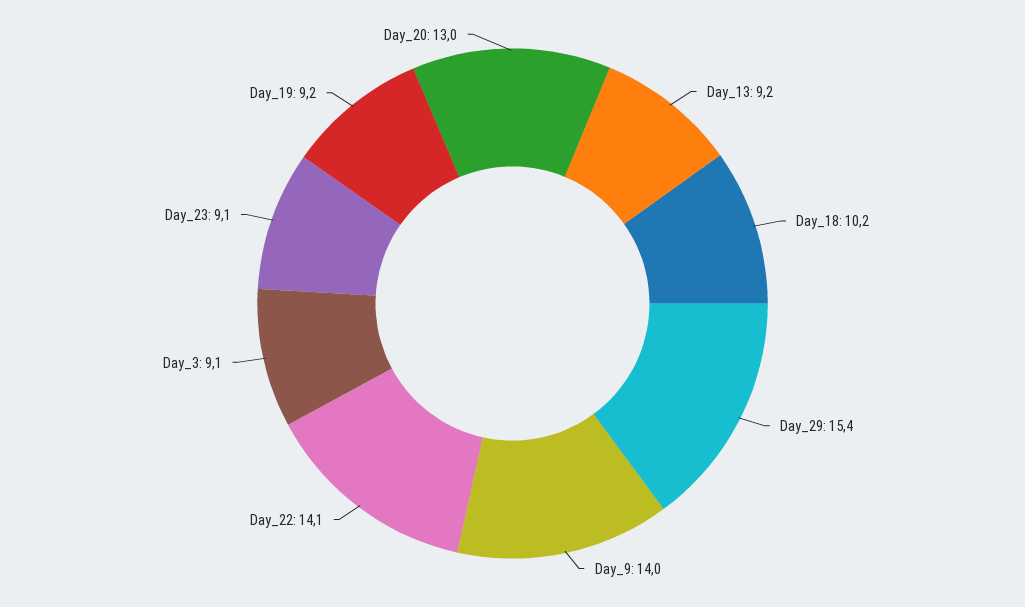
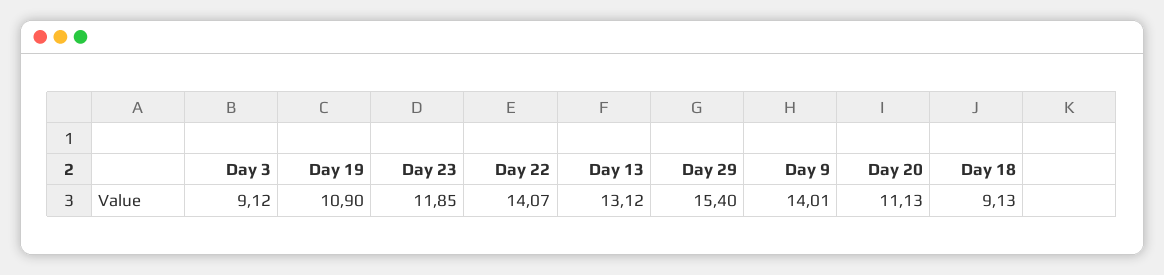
Day_13: 9.2 -> 13.12
Day_18: 10.2 -> 9.13
Day_23: 9.1 -> 11.85
Day_19: 9.2 -> 10.9
Day_20: 13 -> 11.13

